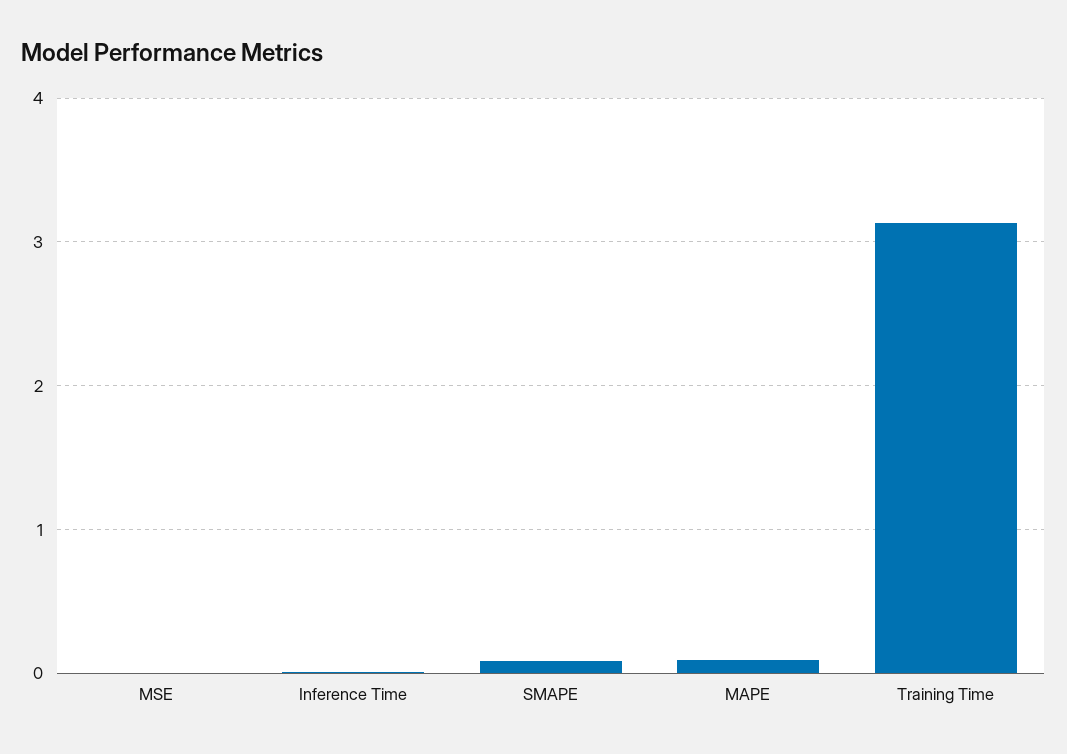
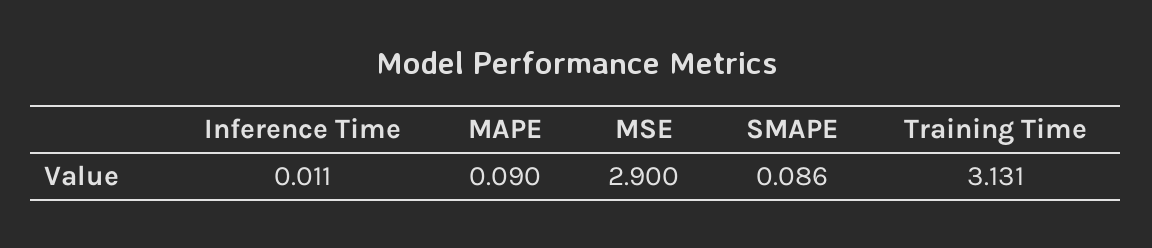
MSE: 0 -> 2.9

